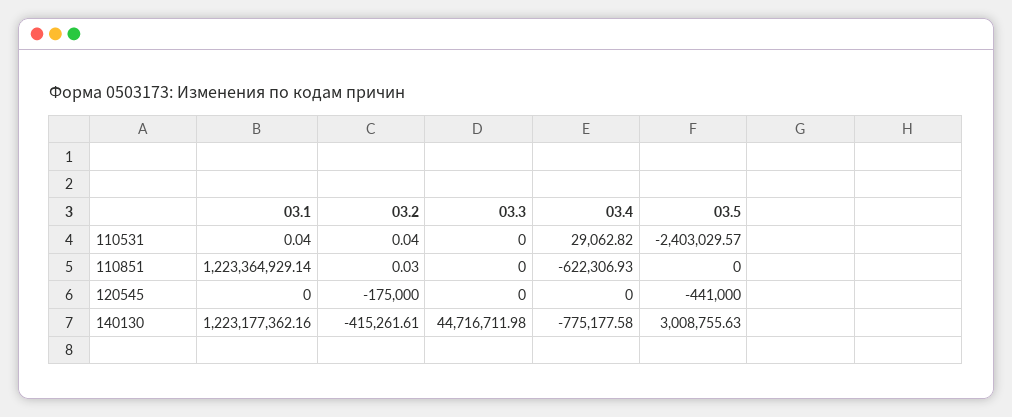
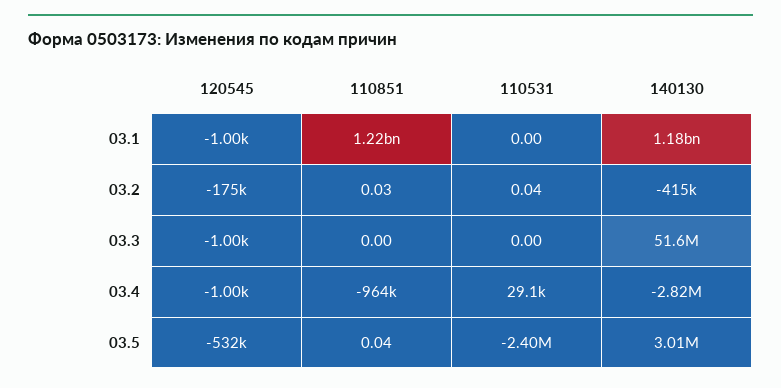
03.1, 110531: 0.04 -> 0
03.4, 110851: -622306.93 -> -964000
03.5, 110851: 0 -> 0.04
03.1, 120545: 0 -> -1000
03.3, 120545: 0 -> -1000
03.4, 120545: 0 -> -1000
03.5, 120545: -441000 -> -532000
03.1, 140130: 1223177362.16 -> 1180000000
03.3, 140130: 44716711.98 -> 51600000
03.4, 140130: -775177.58 -> -2820000

